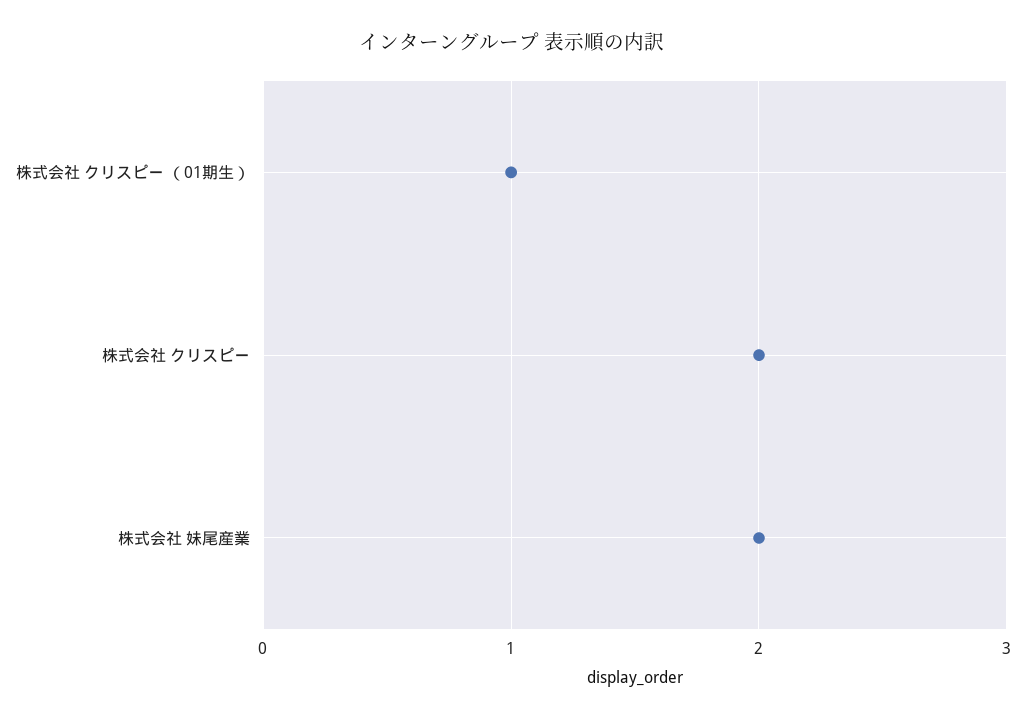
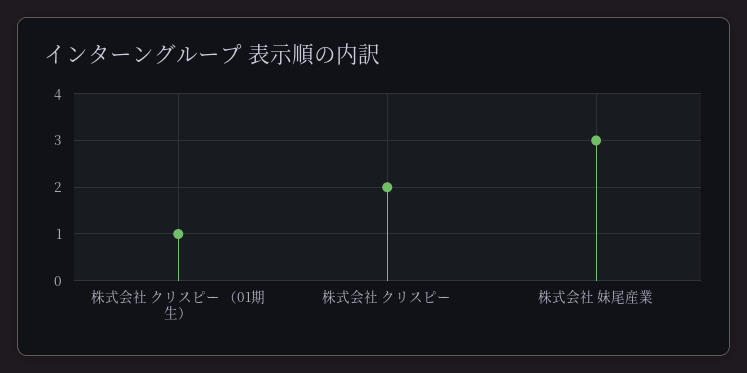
株式会社 妹尾産業: 2 -> 3

